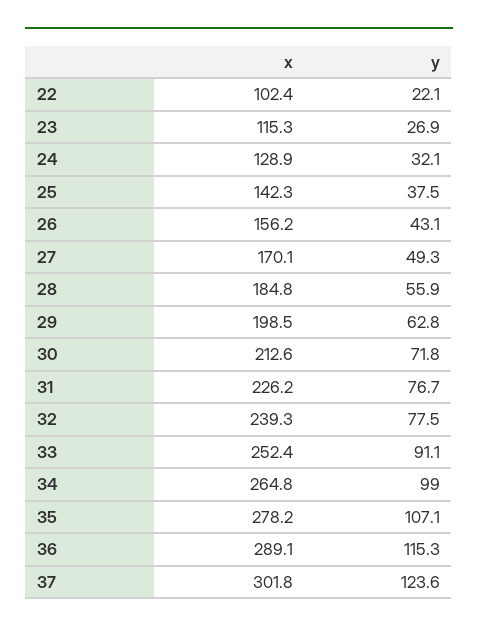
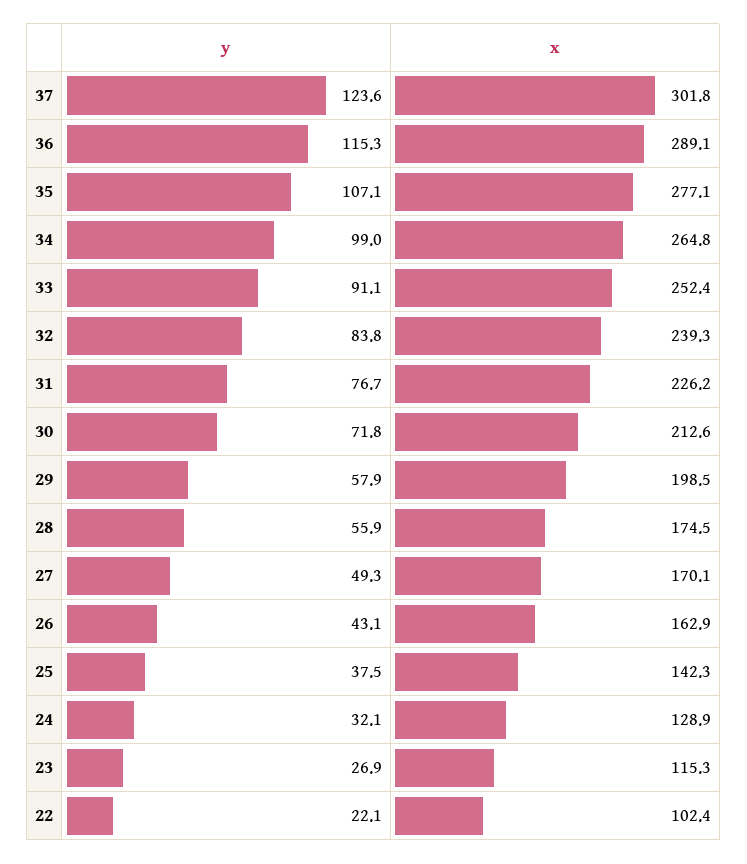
x, 26: 156.2 -> 162.9
x, 28: 184.8 -> 174.5
y, 29: 62.8 -> 57.9
y, 32: 77.5 -> 83.8
x, 35: 278.2 -> 277.1

